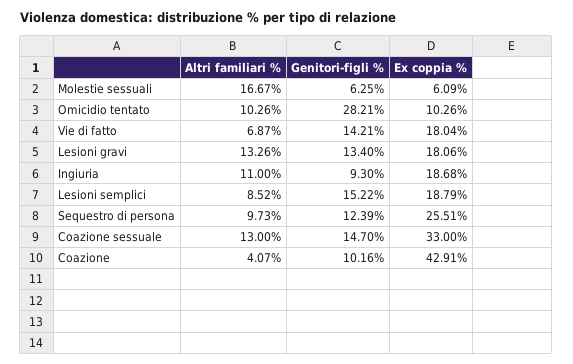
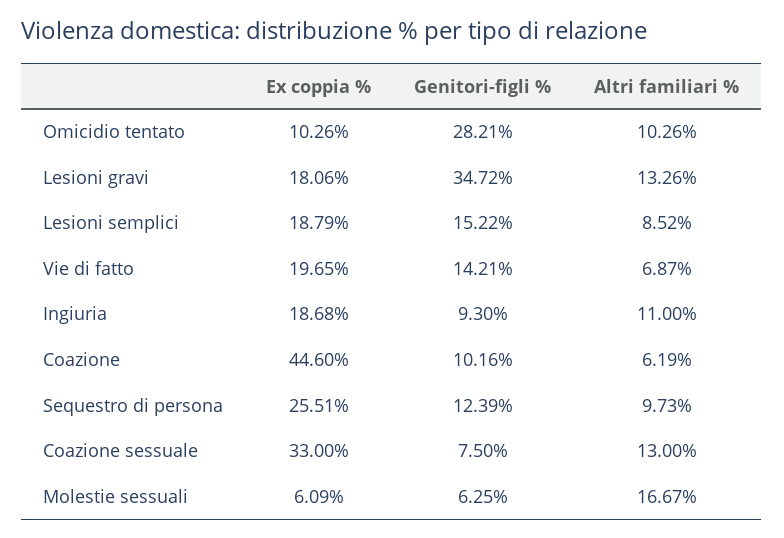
Ex coppia %, Vie di fatto: 18.04 -> 19.65
Genitori-figli %, Lesioni gravi: 13.4 -> 34.72
Genitori-figli %, Coazione sessuale: 14.7 -> 7.5
Altri familiari %, Coazione: 4.07 -> 6.19
Ex coppia %, Coazione: 42.91 -> 44.6

